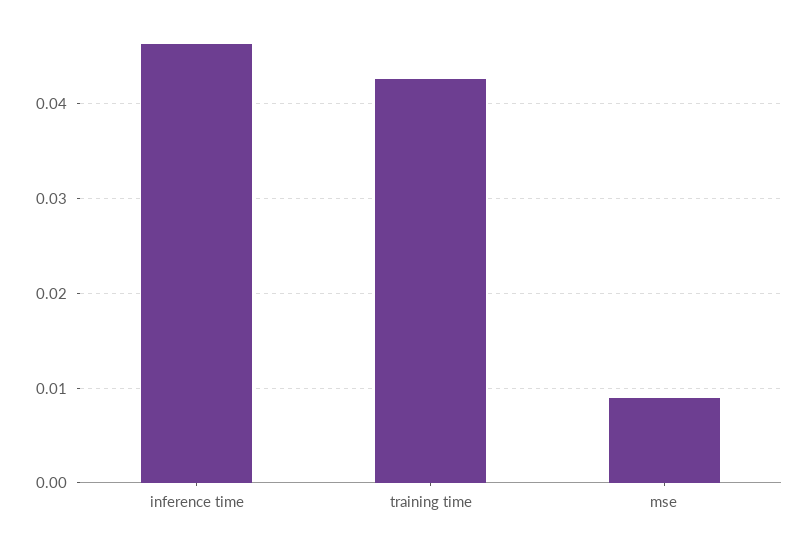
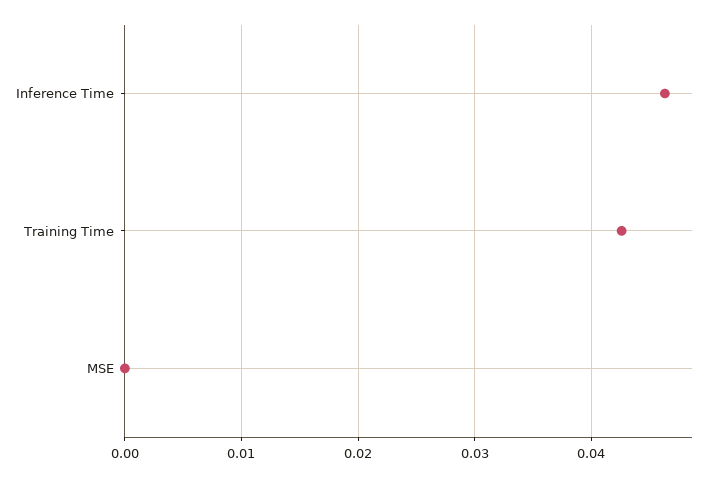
mse: 0.009 -> 0

